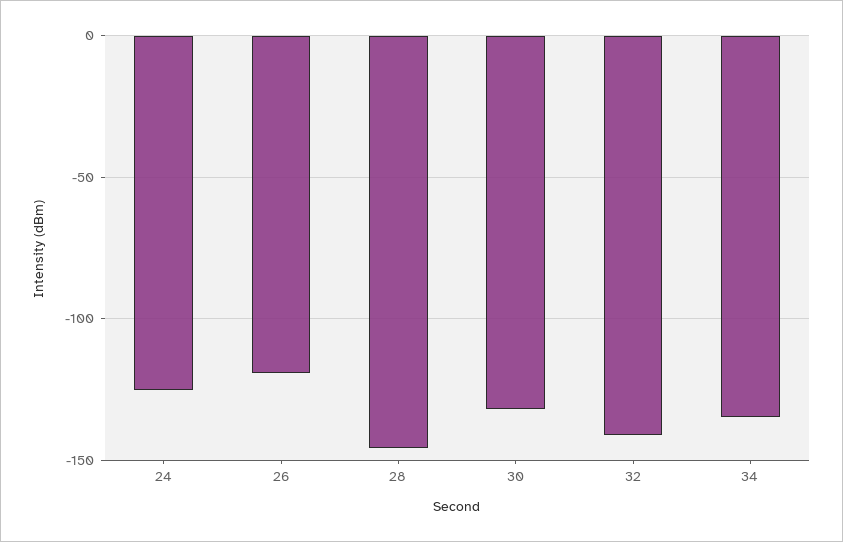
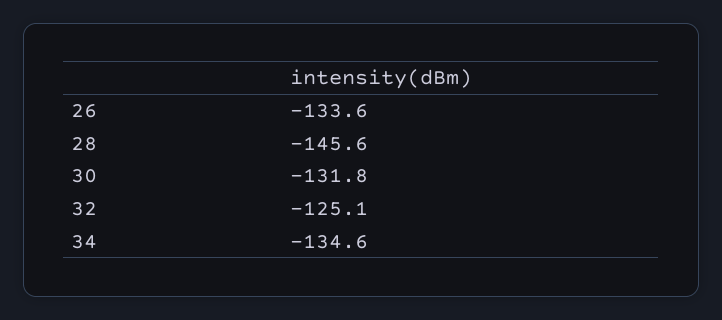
24: -125 -> none
26: -120 -> -133.6
32: -140 -> -125.1

